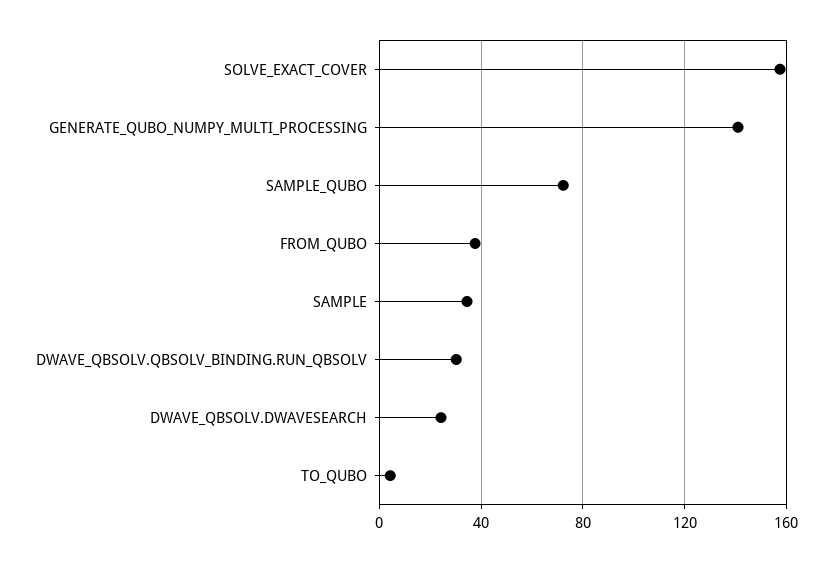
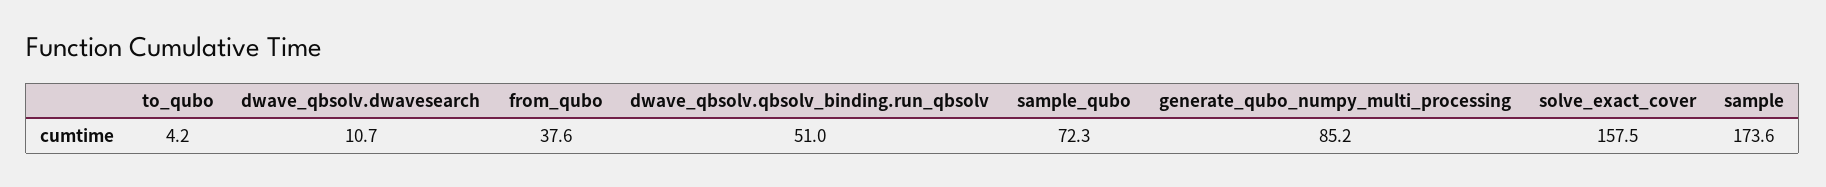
GENERATE_QUBO_NUMPY_MULTI_PROCESSING: 140 -> 85.2
SAMPLE: 35 -> 173.6
DWAVE_QBSOLV.QBSOLV_BINDING.RUN_QBSOLV: 30 -> 51
DWAVE_QBSOLV.DWAVESEARCH: 25 -> 10.7

